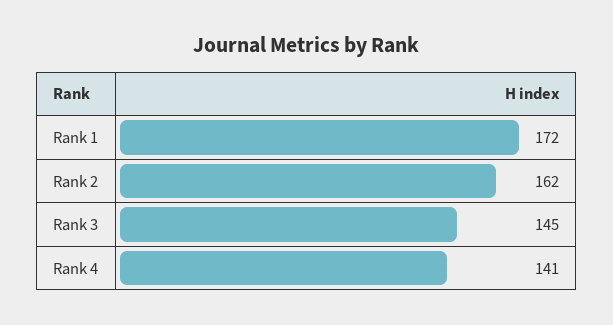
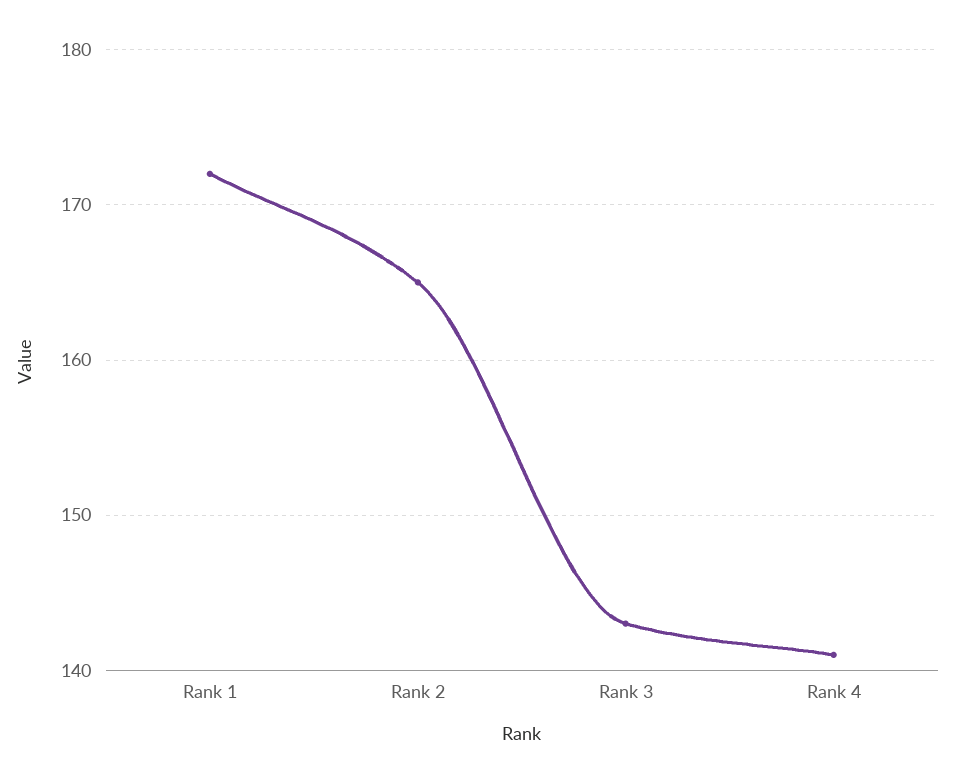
Rank 2: 162 -> 165
Rank 3: 145 -> 143

